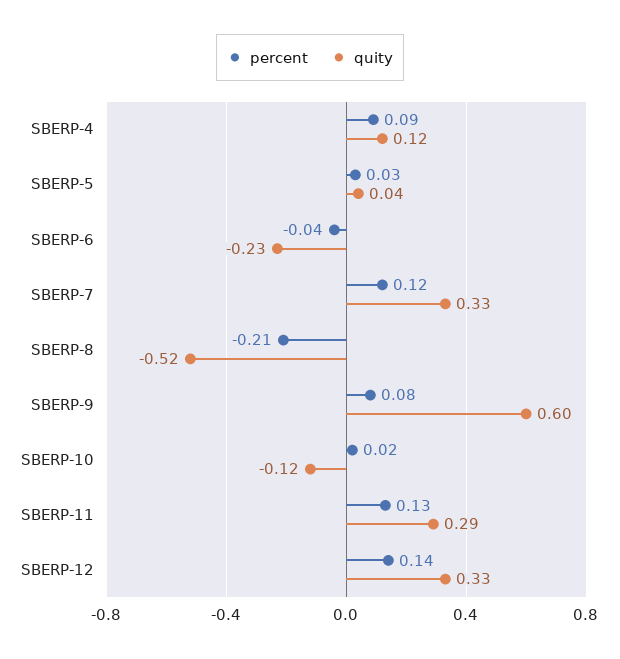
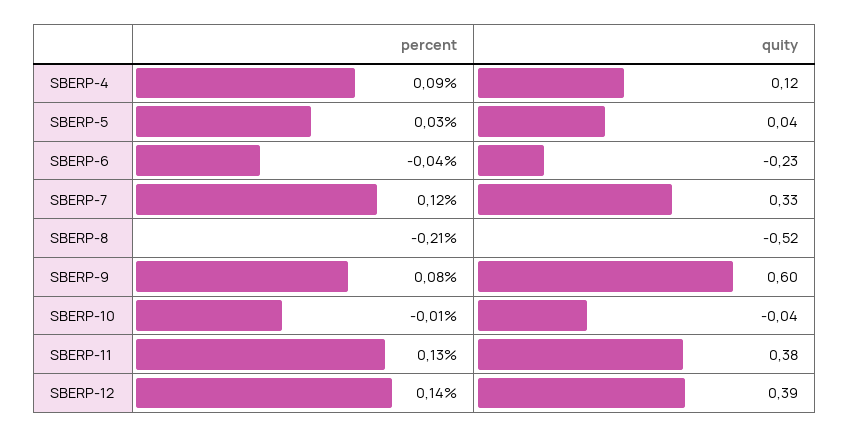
percent, SBERP-10: 0.02 -> -0.01
quity, SBERP-10: -0.12 -> -0.04
quity, SBERP-11: 0.29 -> 0.38
quity, SBERP-12: 0.33 -> 0.39

